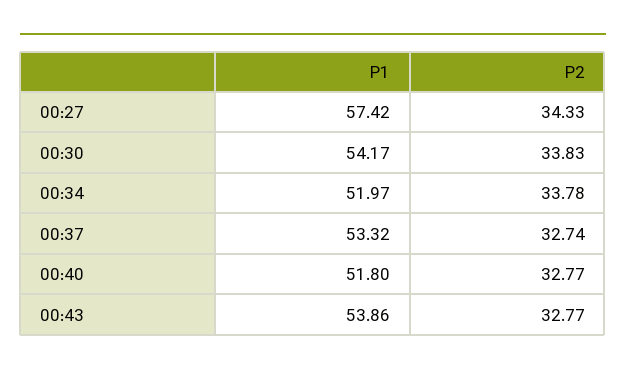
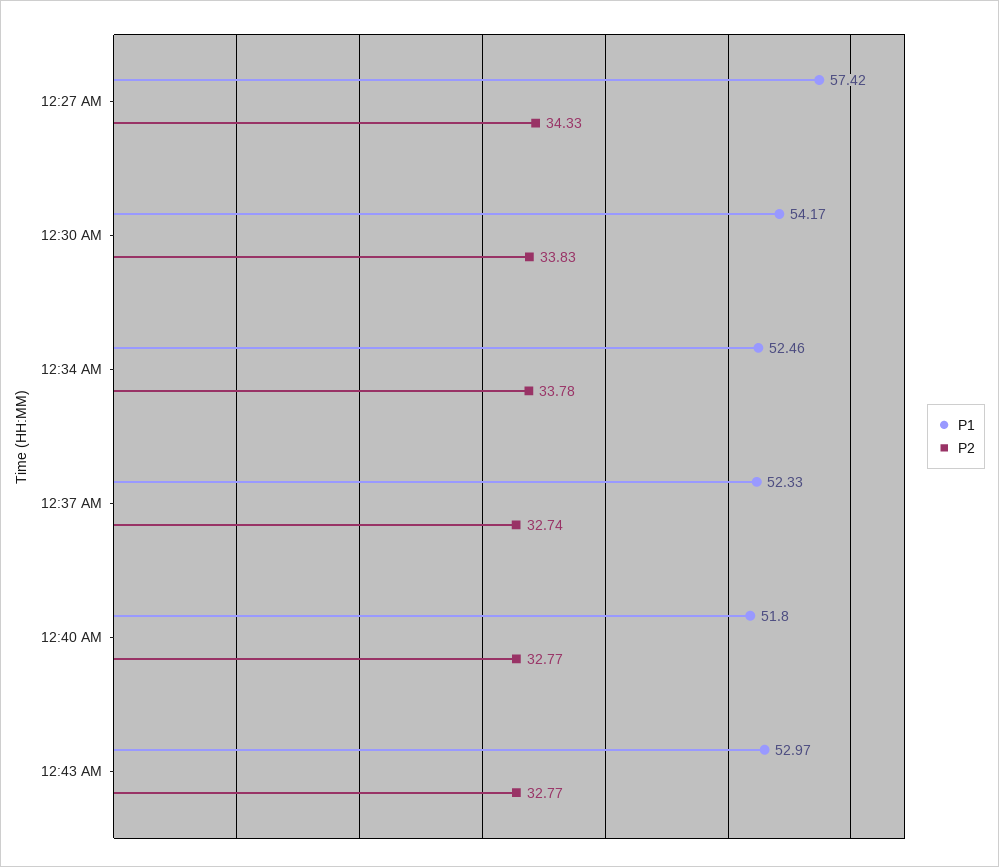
P1, 00:34: 51.97 -> 52.46
P1, 00:37: 53.32 -> 52.33
P1, 00:43: 53.86 -> 52.97

